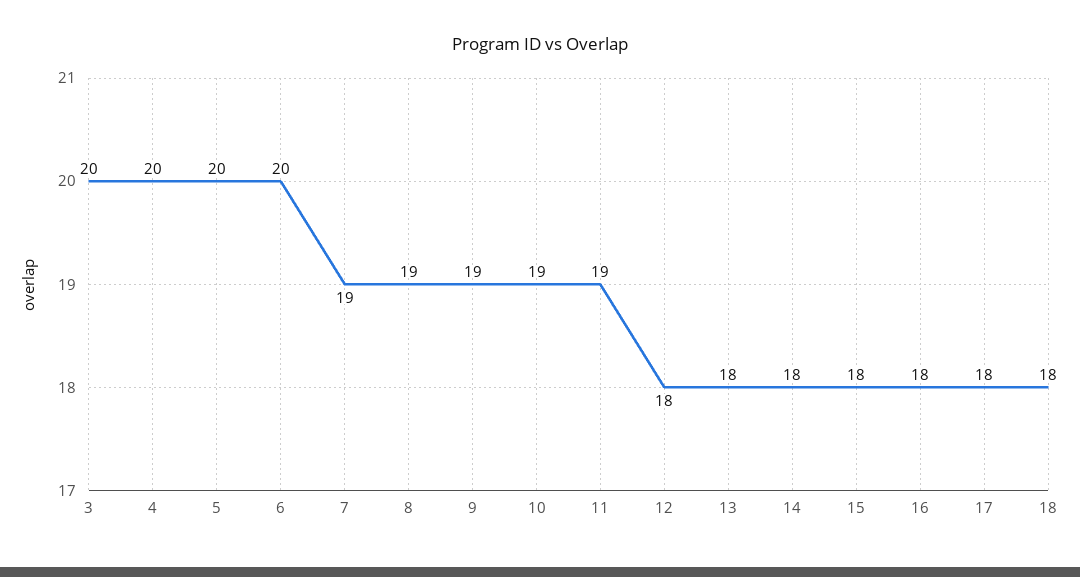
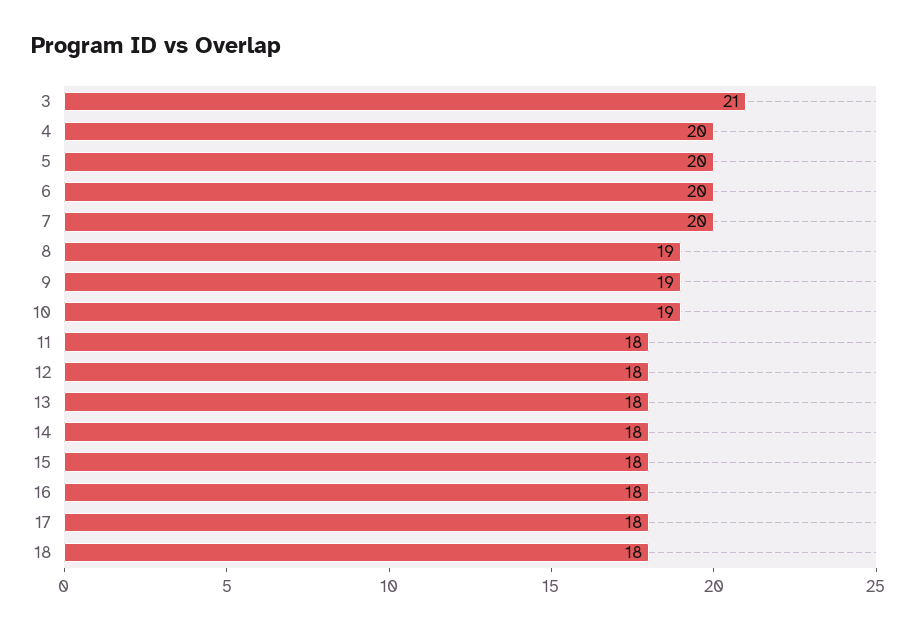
3: 20 -> 21
7: 19 -> 20
11: 19 -> 18

